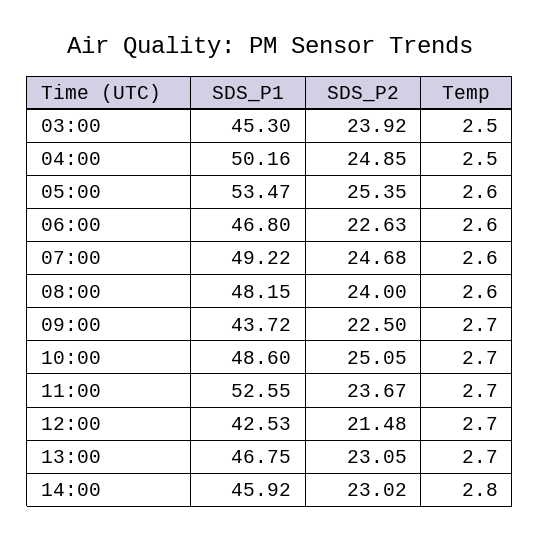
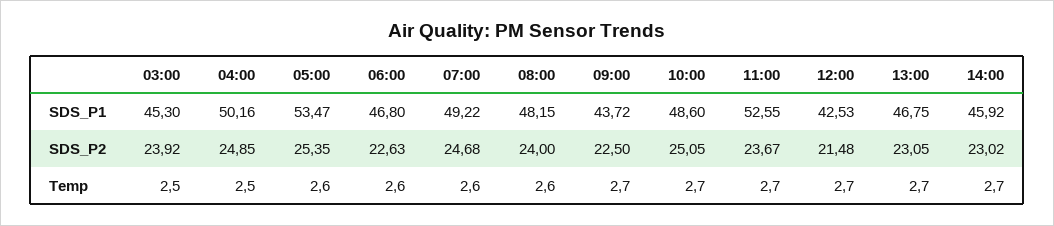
Temp, 14:00: 2.8 -> 2.7

